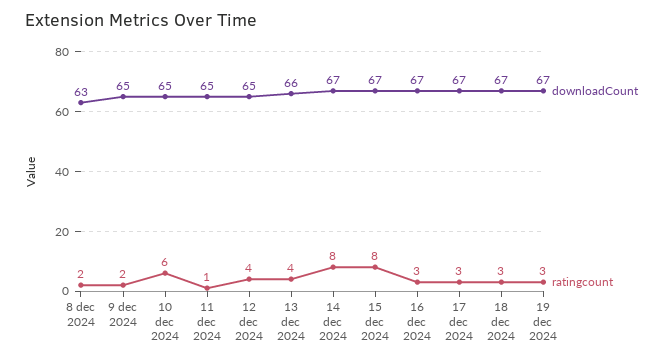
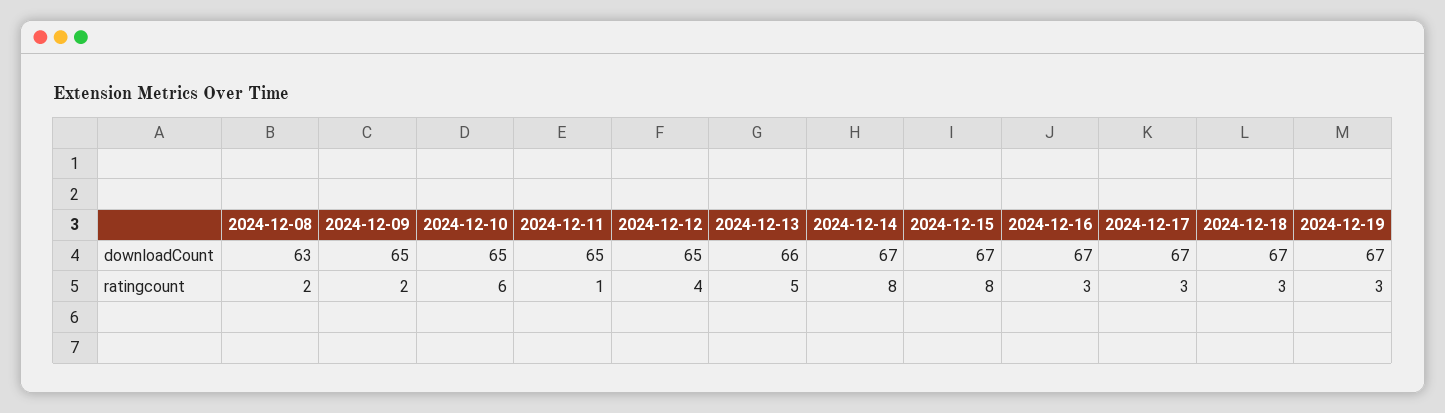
ratingcount, 13 dec 2024: 4 -> 5

